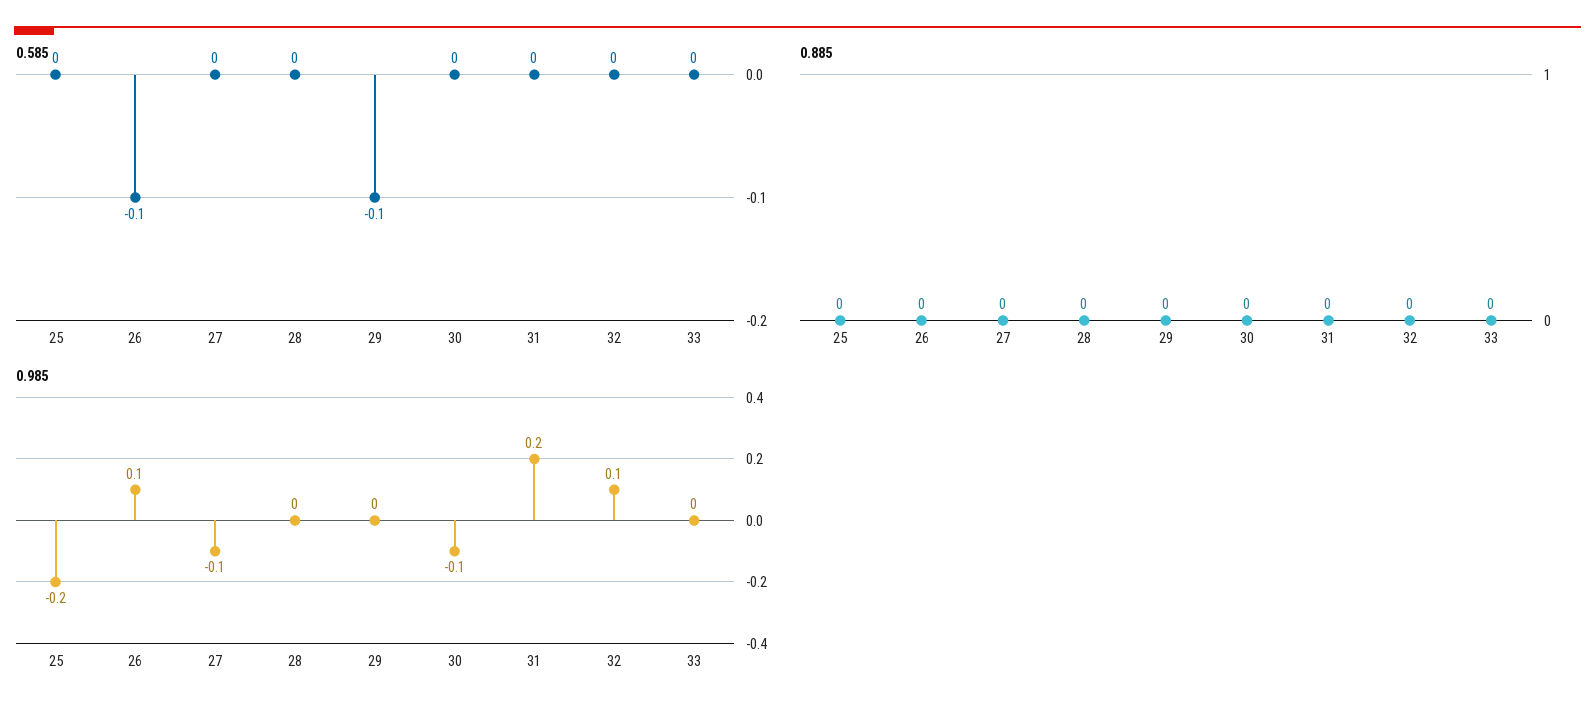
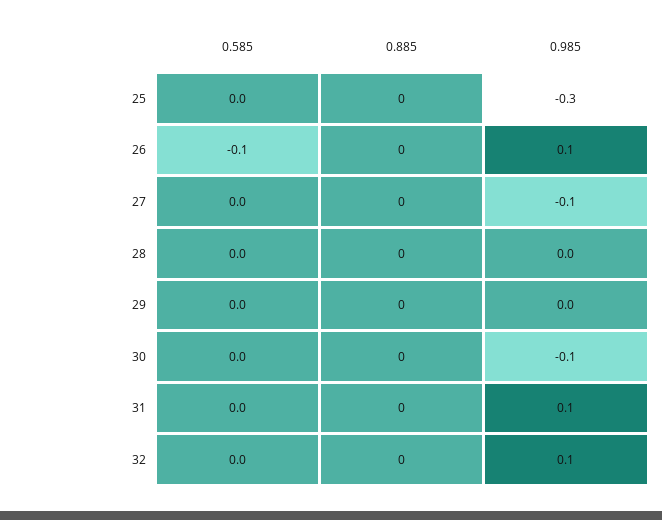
0.585, 29: -0.1 -> 0
0.585, 33: 0 -> none
0.885, 33: 0 -> none
0.985, 25: -0.2 -> -0.3
0.985, 31: 0.2 -> 0.1
0.985, 33: 0 -> none

